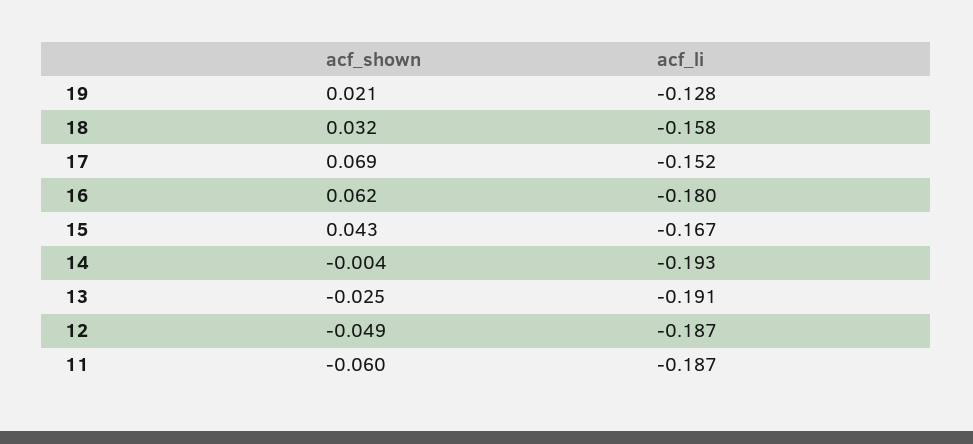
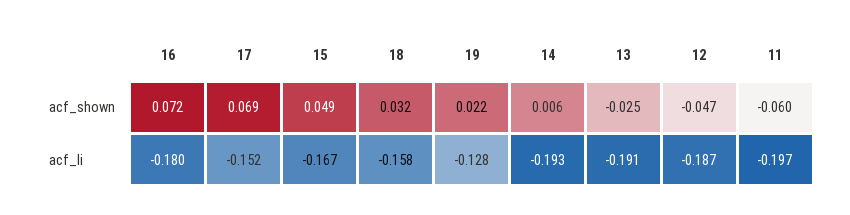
acf_shown, 19: 0.021 -> 0.022
acf_shown, 16: 0.062 -> 0.072
acf_shown, 15: 0.043 -> 0.049
acf_shown, 14: -0.004 -> 0.006
acf_shown, 12: -0.049 -> -0.047
acf_li, 11: -0.187 -> -0.197

